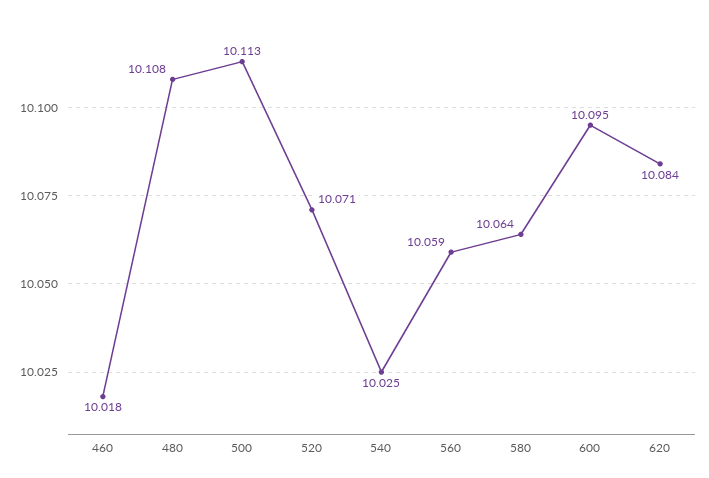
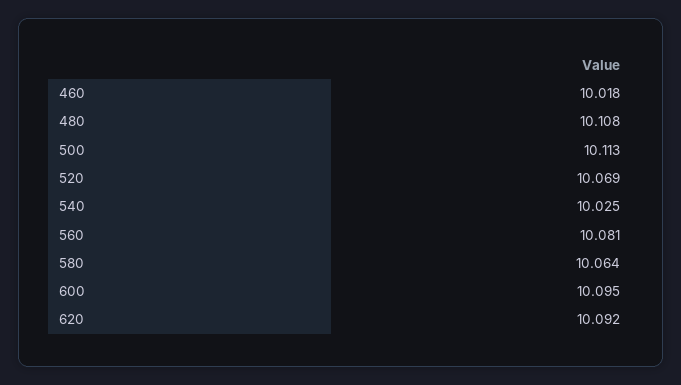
520: 10.071 -> 10.069
560: 10.059 -> 10.081
620: 10.084 -> 10.092

